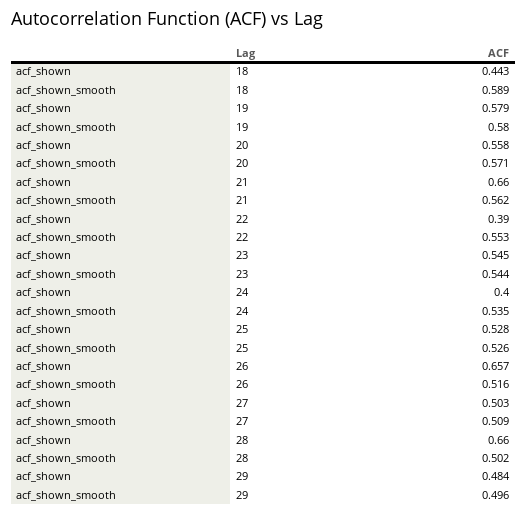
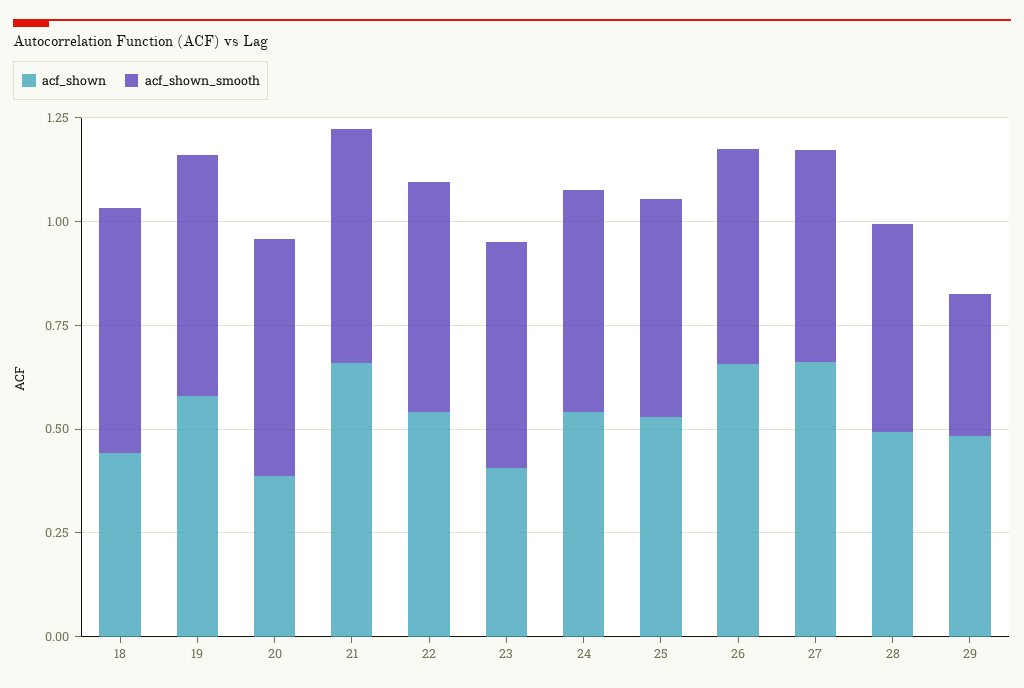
acf_shown, 20: 0.558 -> 0.4
acf_shown, 22: 0.39 -> 0.55
acf_shown, 23: 0.545 -> 0.4
acf_shown, 24: 0.4 -> 0.55
acf_shown, 27: 0.503 -> 0.65
acf_shown, 28: 0.66 -> 0.5
acf_shown_smooth, 29: 0.496 -> 0.35

